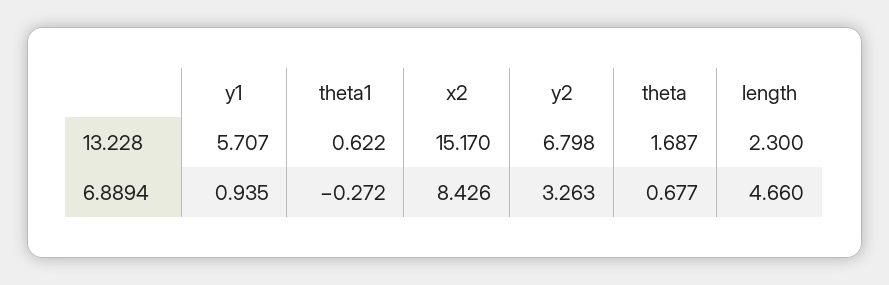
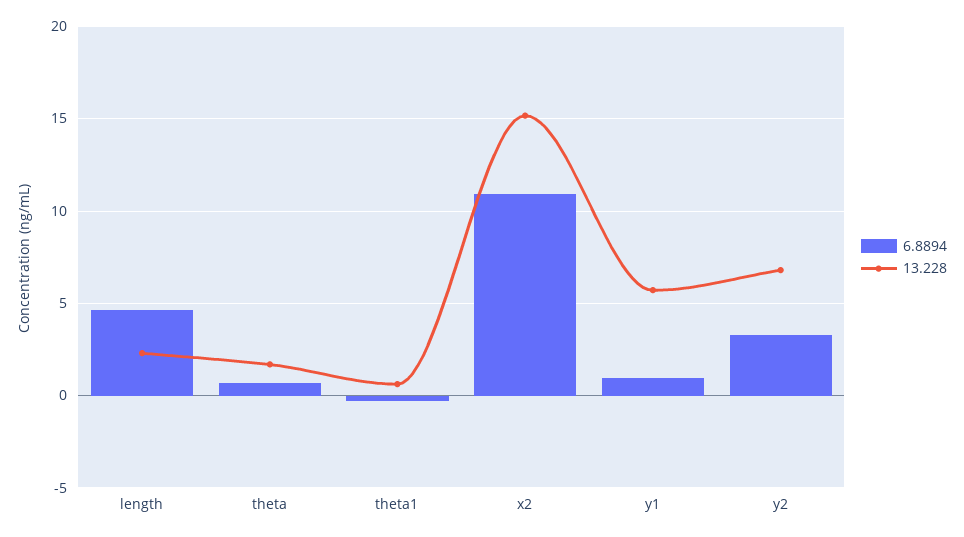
6.8894, x2: 8.426 -> 11

